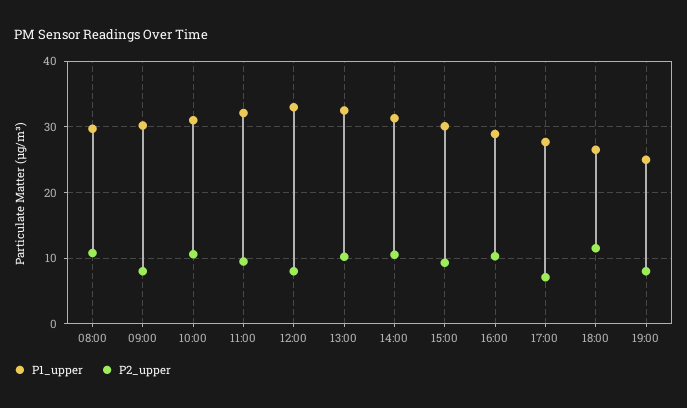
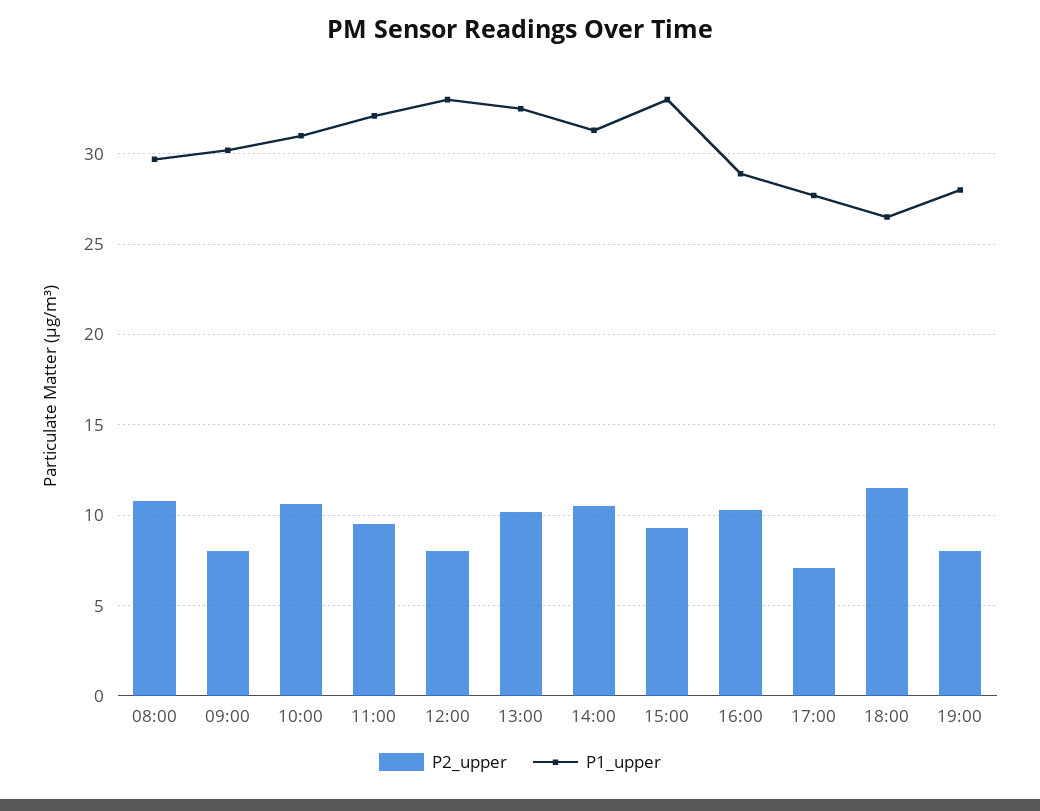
P1_upper, 15:00: 30 -> 33
P1_upper, 19:00: 25 -> 28

